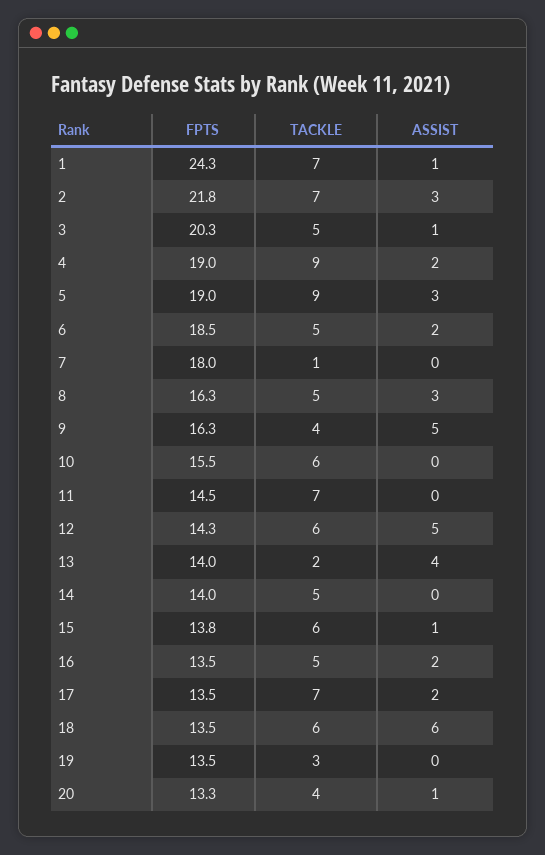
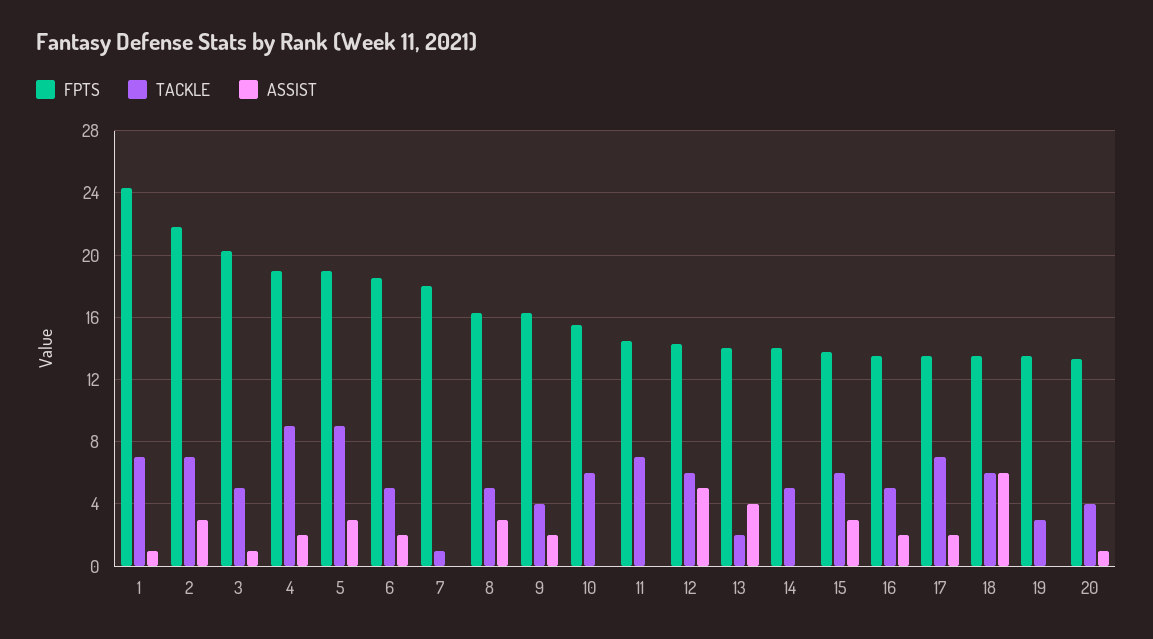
ASSIST, 9: 5 -> 2
ASSIST, 15: 1 -> 3

